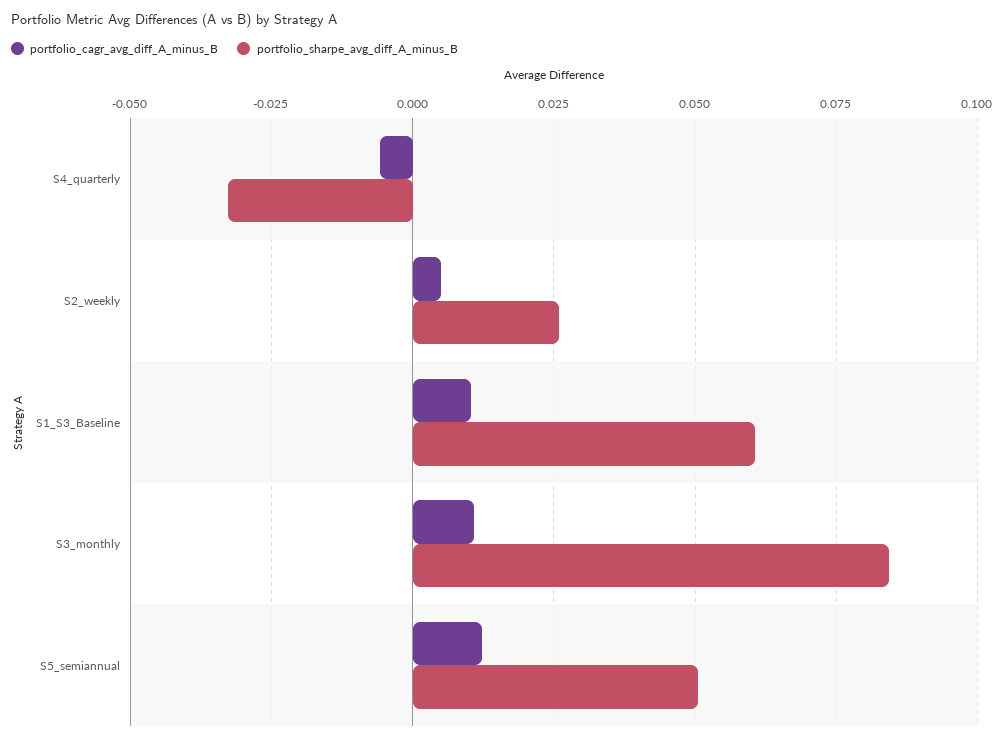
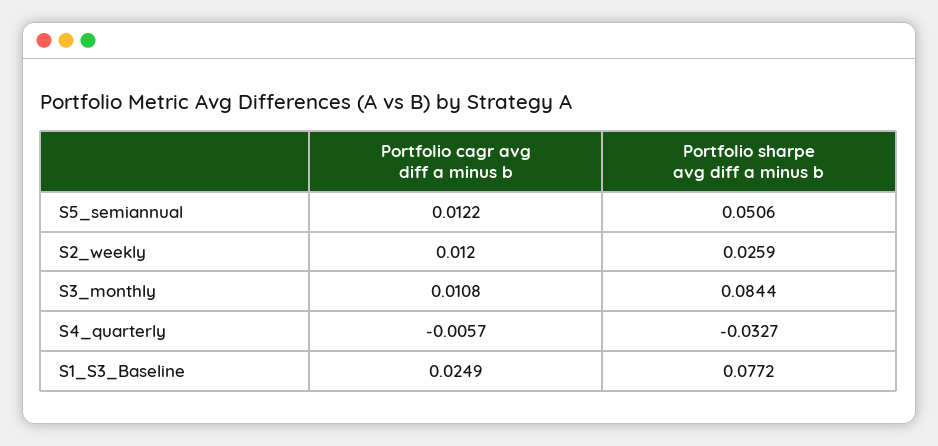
portfolio_cagr_avg_diff_A_minus_B, S2_weekly: 0.005 -> 0.012
portfolio_cagr_avg_diff_A_minus_B, S1_S3_Baseline: 0.01 -> 0.0249
portfolio_sharpe_avg_diff_A_minus_B, S1_S3_Baseline: 0.06 -> 0.0772

